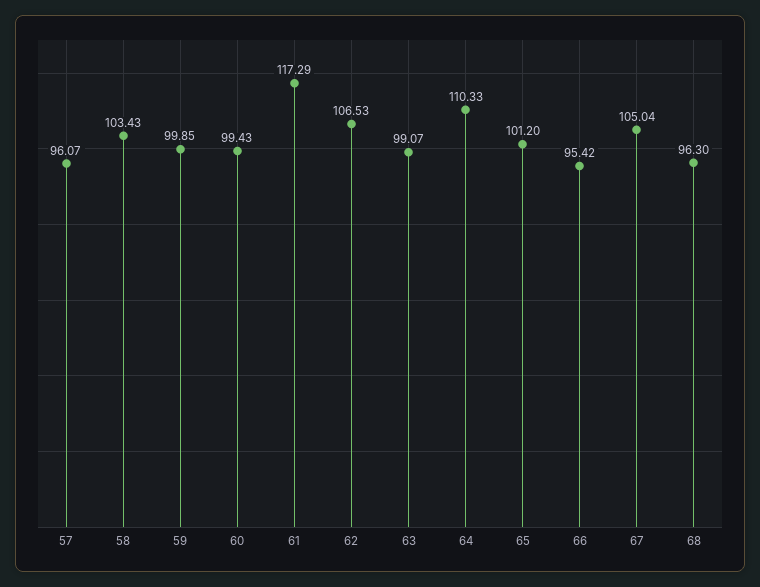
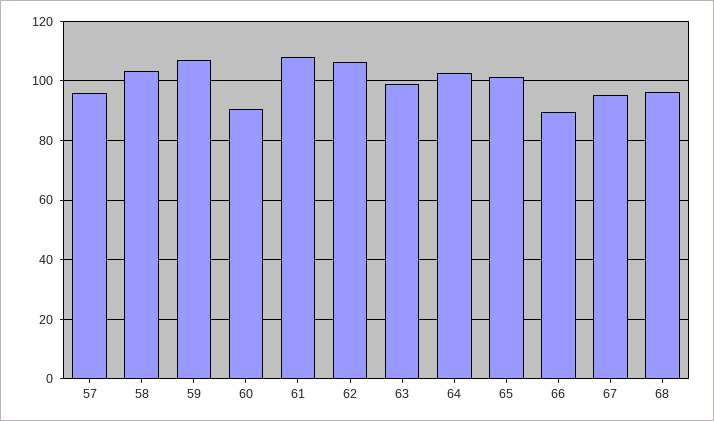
59: 99.85 -> 107.5
60: 99.43 -> 90
61: 117.29 -> 107.5
64: 110.33 -> 102.5
66: 95.42 -> 90
67: 105.04 -> 95

